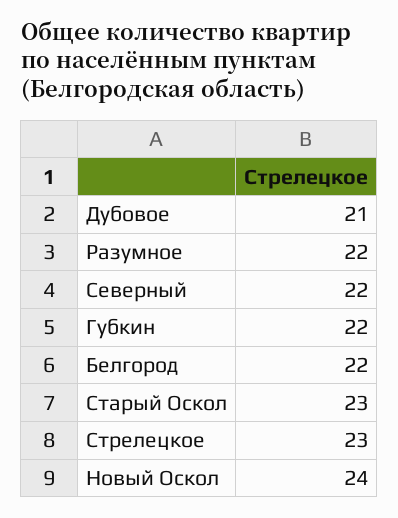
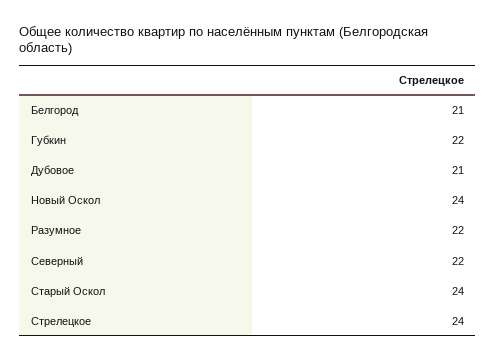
Белгород: 22 -> 21
Старый Оскол: 23 -> 24
Стрелецкое: 23 -> 24

